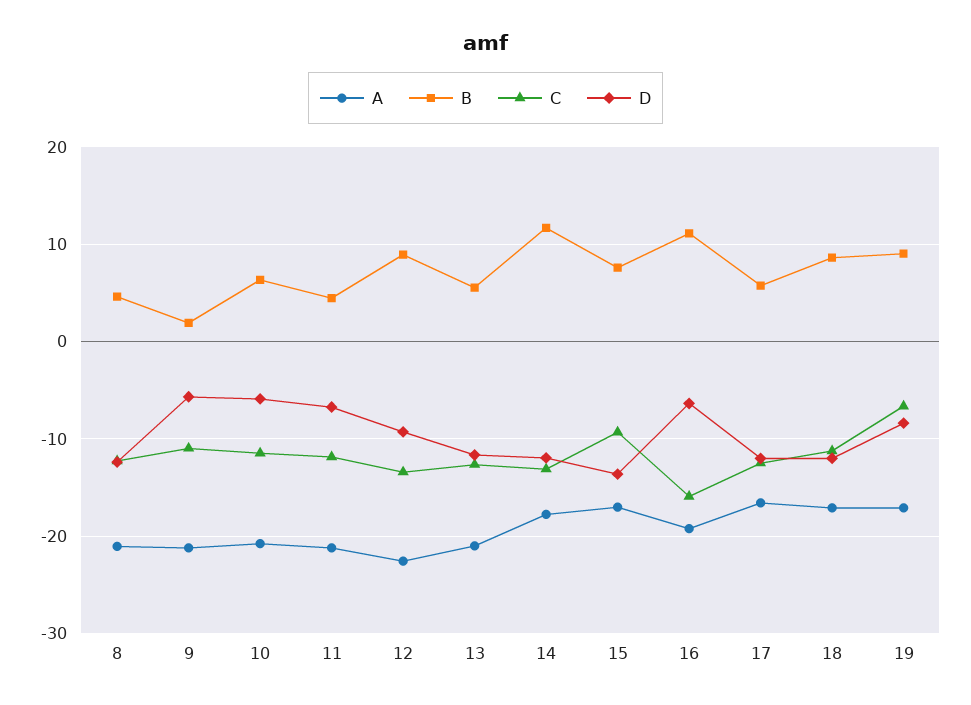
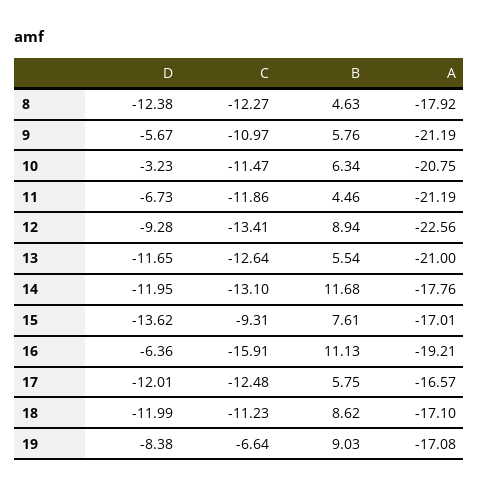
A, 8: -21 -> -17.92
B, 9: 2 -> 5.76
D, 10: -6 -> -3.23

